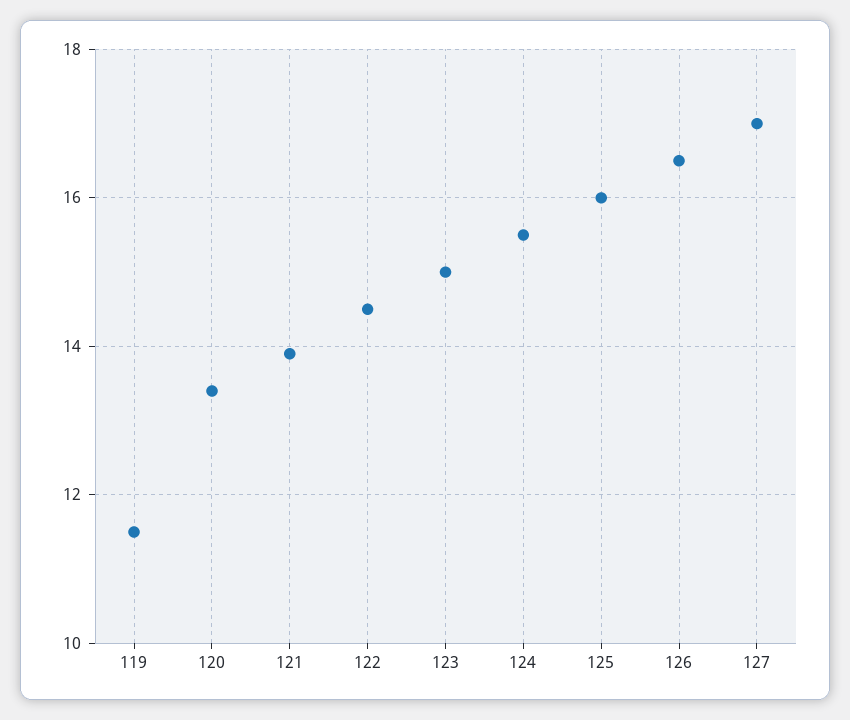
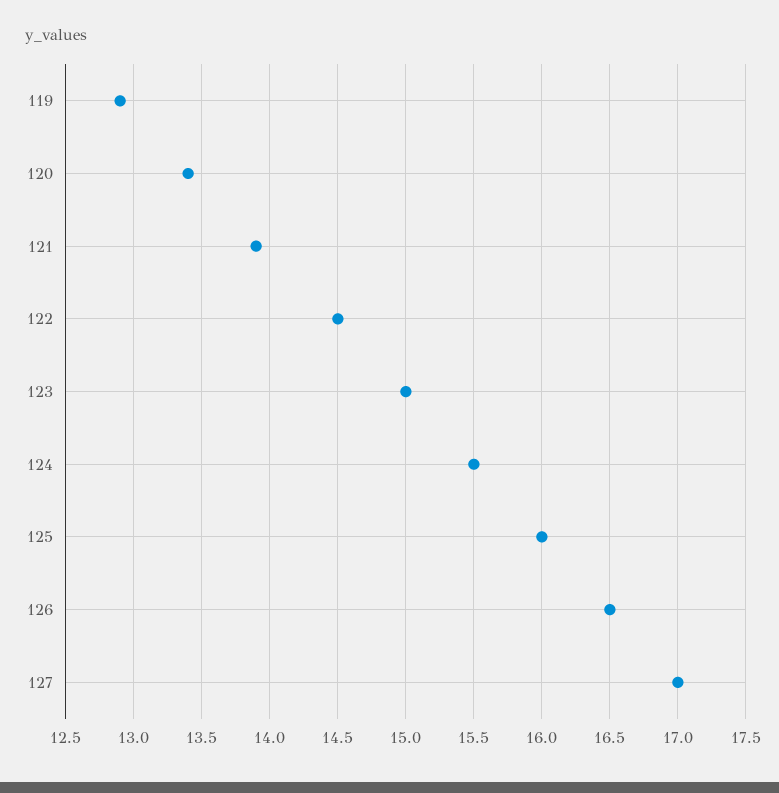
119: 11.5 -> 12.9

